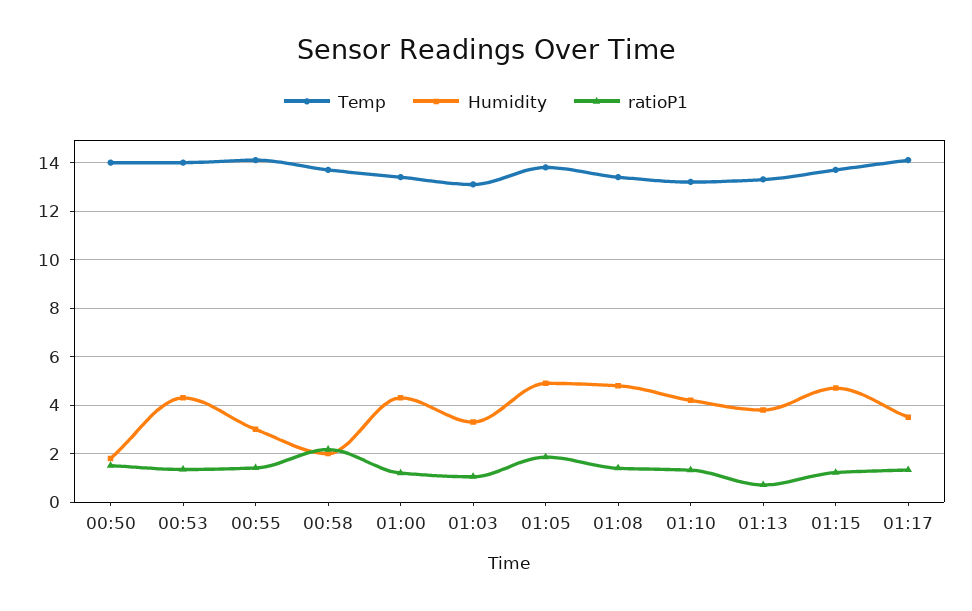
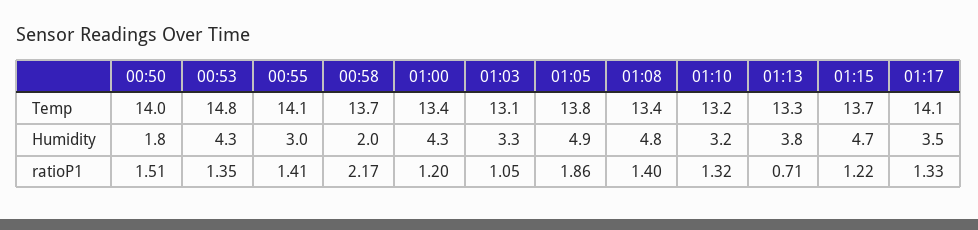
Temp, 00:53: 14 -> 14.8
Humidity, 01:10: 4.25 -> 3.2

